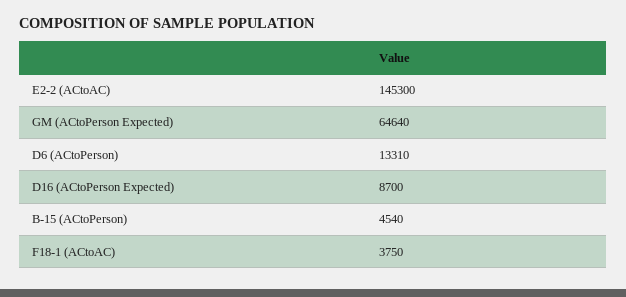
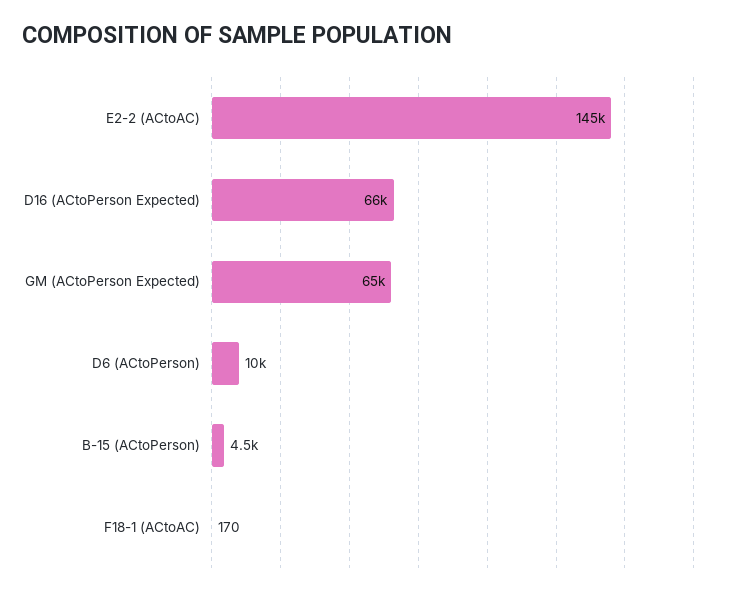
D6 (ACtoPerson): 13310 -> 10000
D16 (ACtoPerson Expected): 8700 -> 66000
F18-1 (ACtoAC): 3750 -> 170

